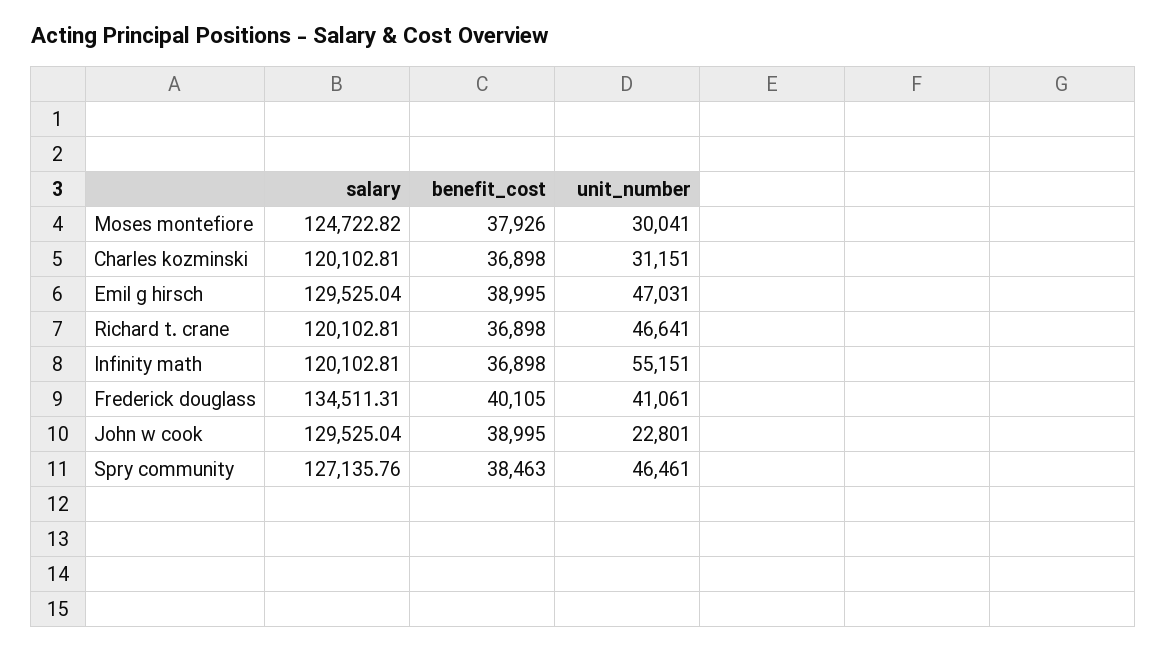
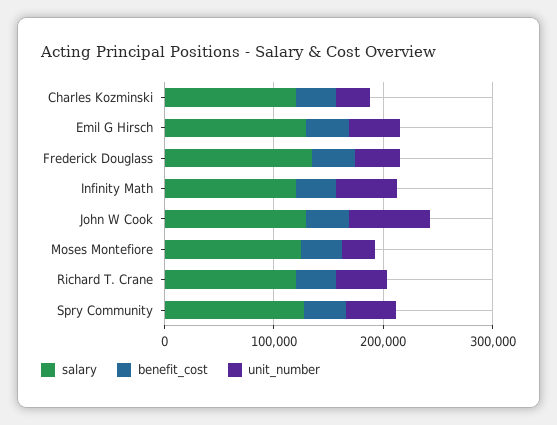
unit_number, John w cook: 22801 -> 80000

